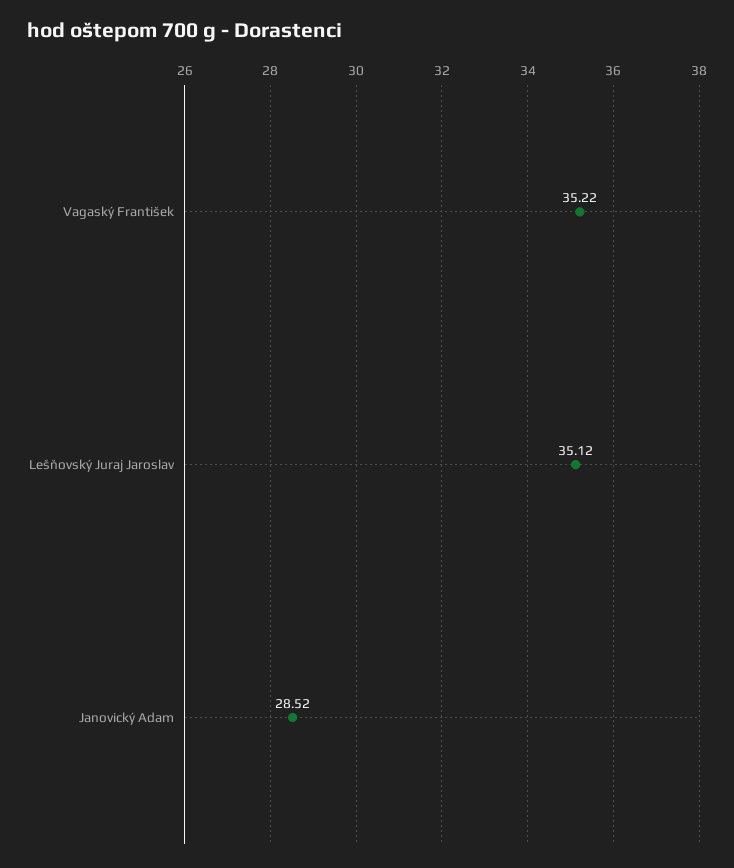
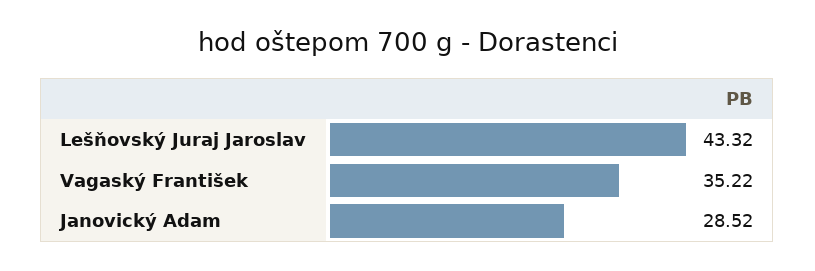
Lešňovský Juraj Jaroslav: 35.12 -> 43.32

